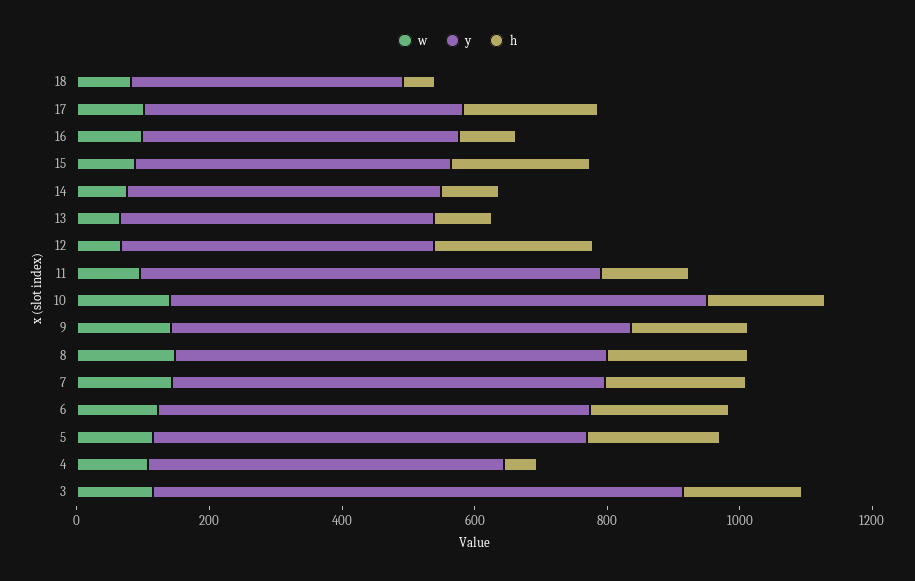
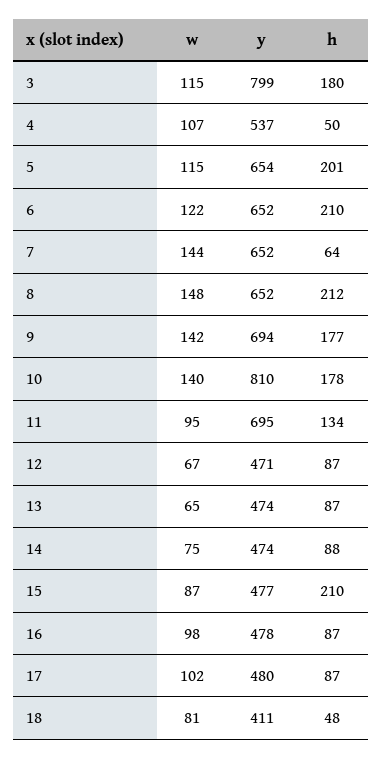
h, 17: 200 -> 87
h, 12: 250 -> 87
h, 7: 200 -> 64

